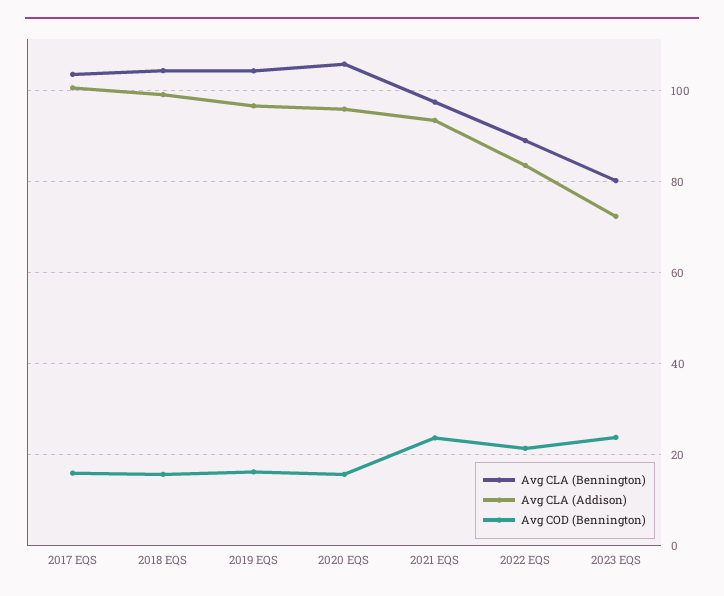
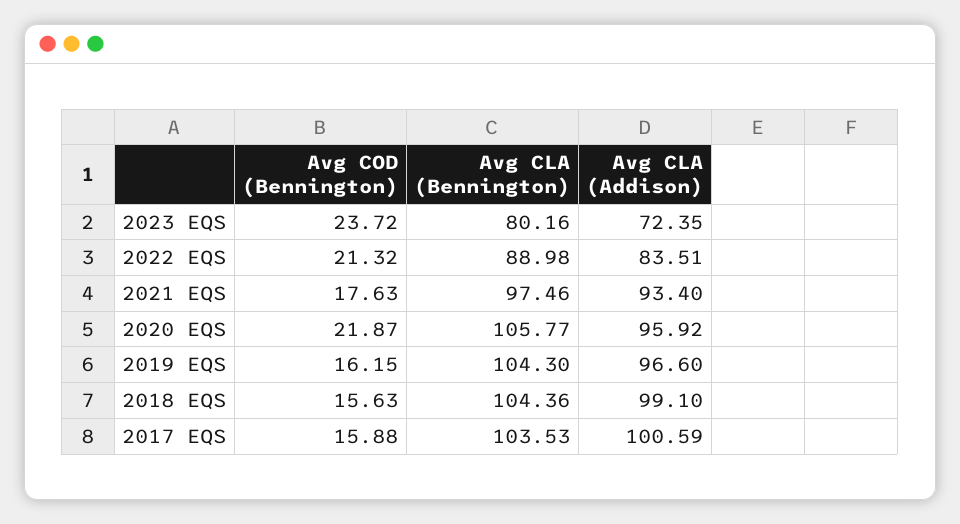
Avg COD (Bennington), 2020 EQS: 16 -> 21.87
Avg COD (Bennington), 2021 EQS: 24 -> 17.63

